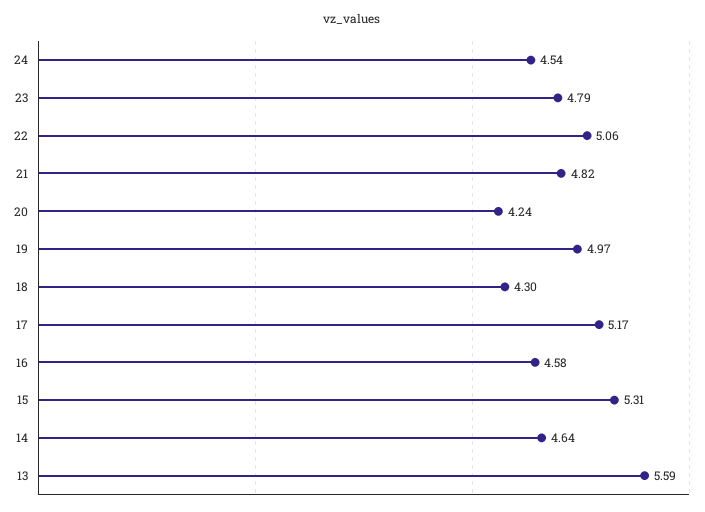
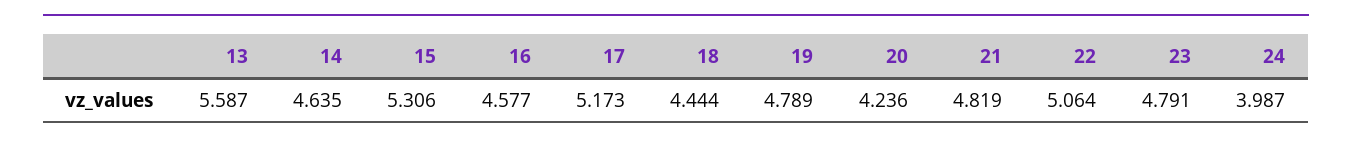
24: 4.54 -> 3.987
19: 4.97 -> 4.789
18: 4.3 -> 4.444

